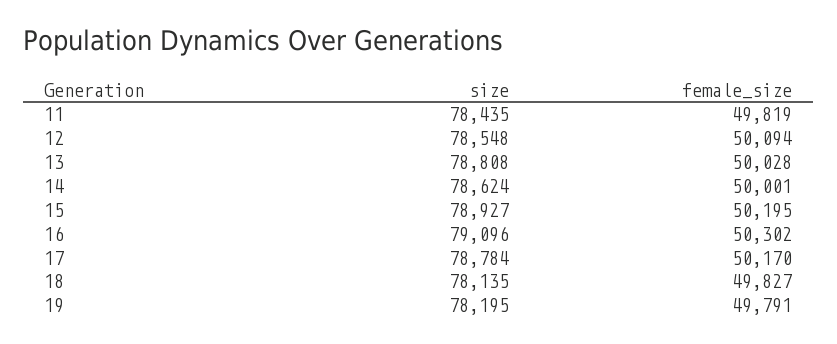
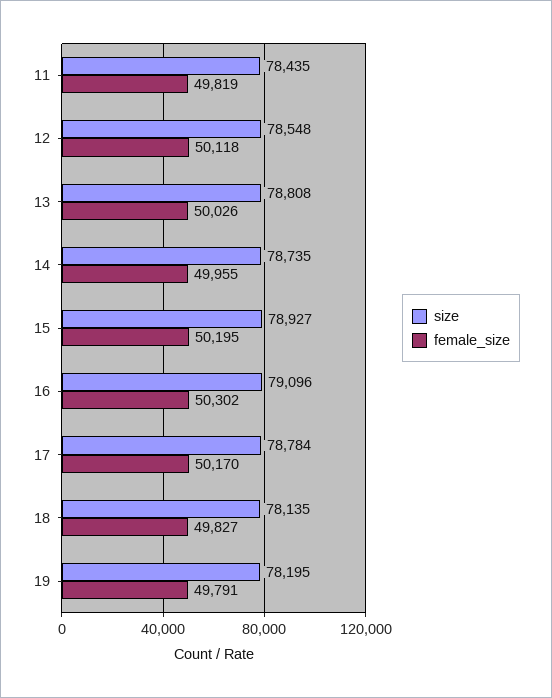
female_size, 12: 50094 -> 50118
female_size, 13: 50028 -> 50026
size, 14: 78624 -> 78735
female_size, 14: 50001 -> 49955

